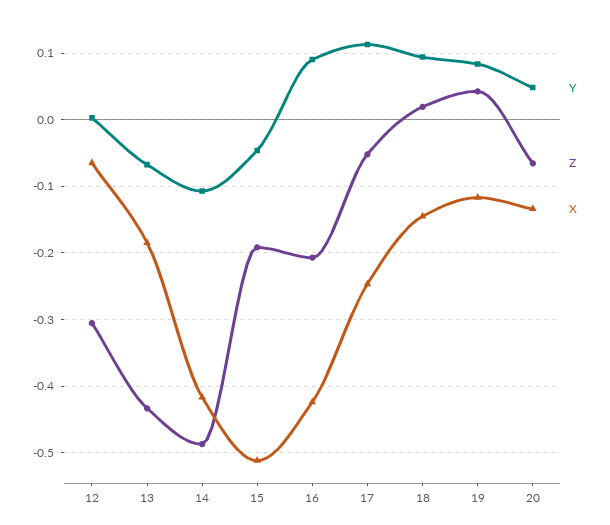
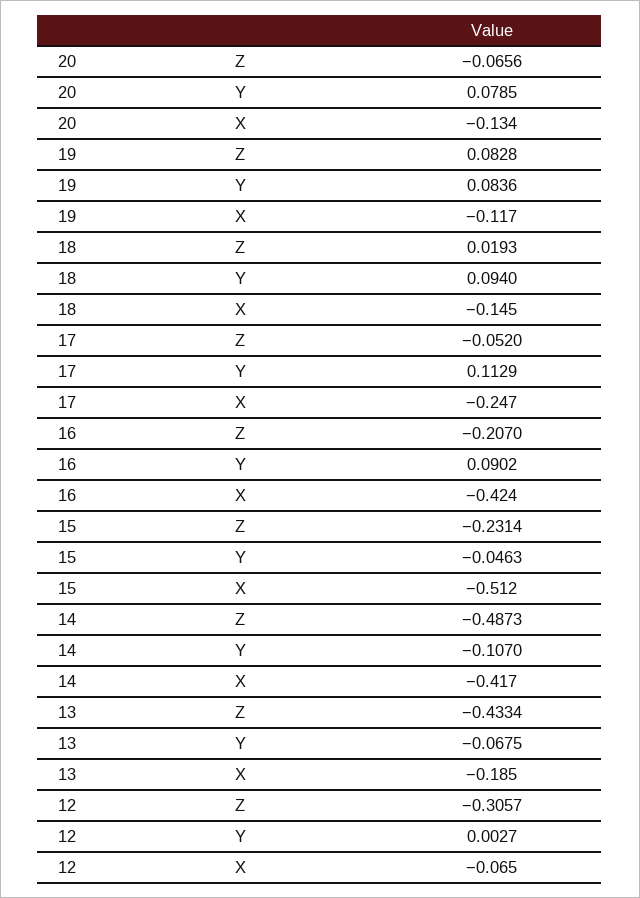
Z, 15: -0.19 -> -0.2314
Z, 19: 0.04 -> 0.0828
Y, 20: 0.05 -> 0.0785

